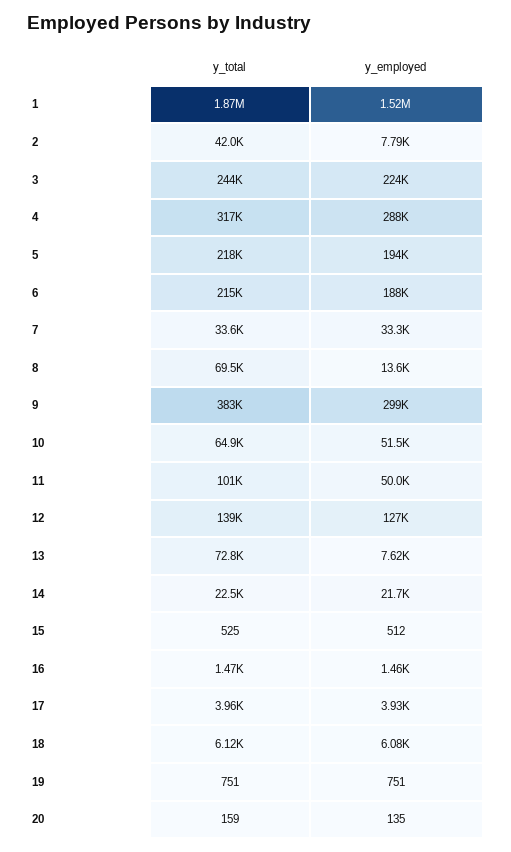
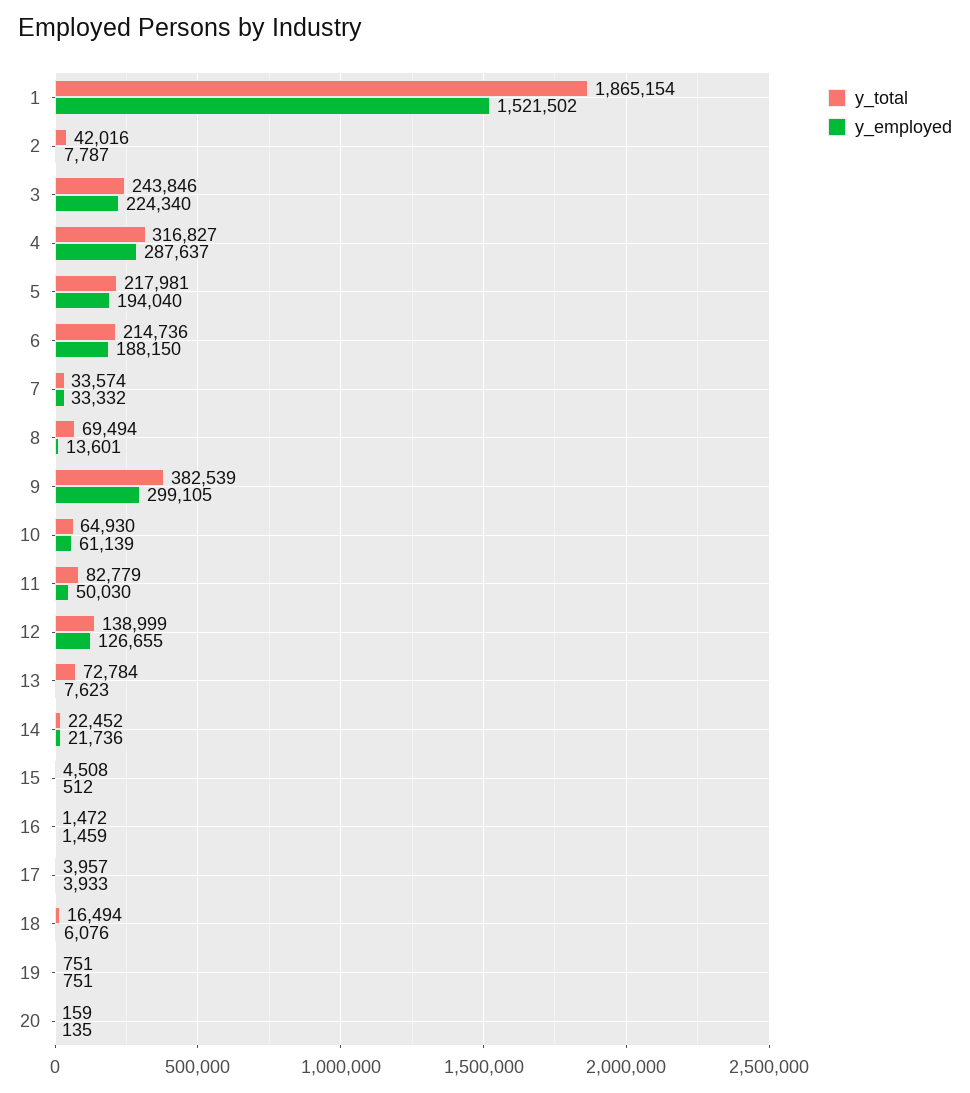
y_employed, 10: 51500 -> 61139
y_total, 11: 101000 -> 82779
y_total, 15: 525 -> 4508
y_total, 18: 6120 -> 16494

